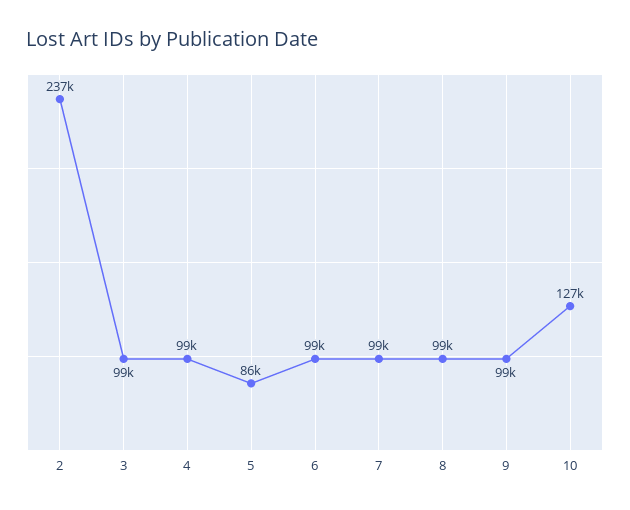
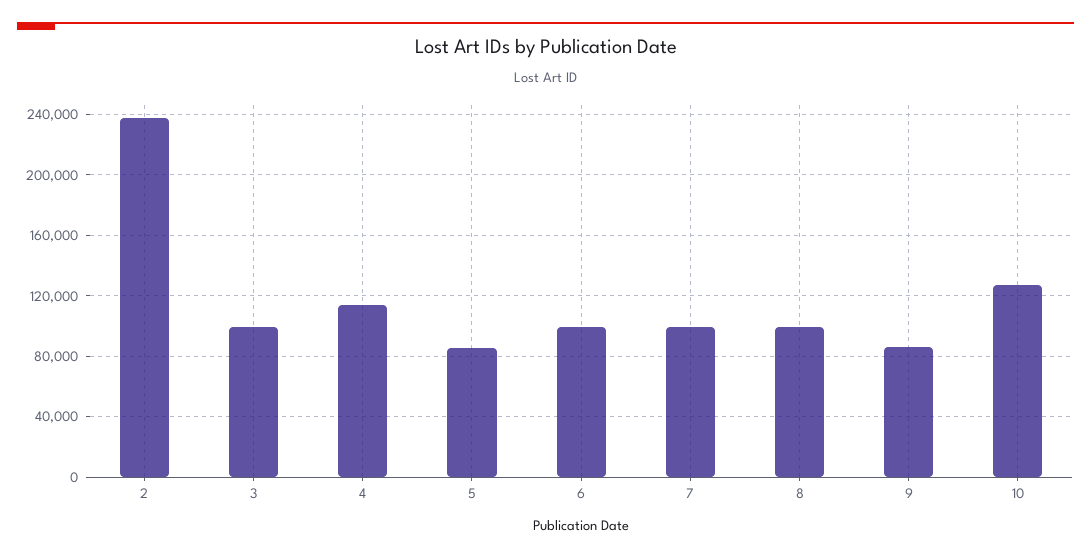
4: 99000 -> 115000
9: 99000 -> 85000

